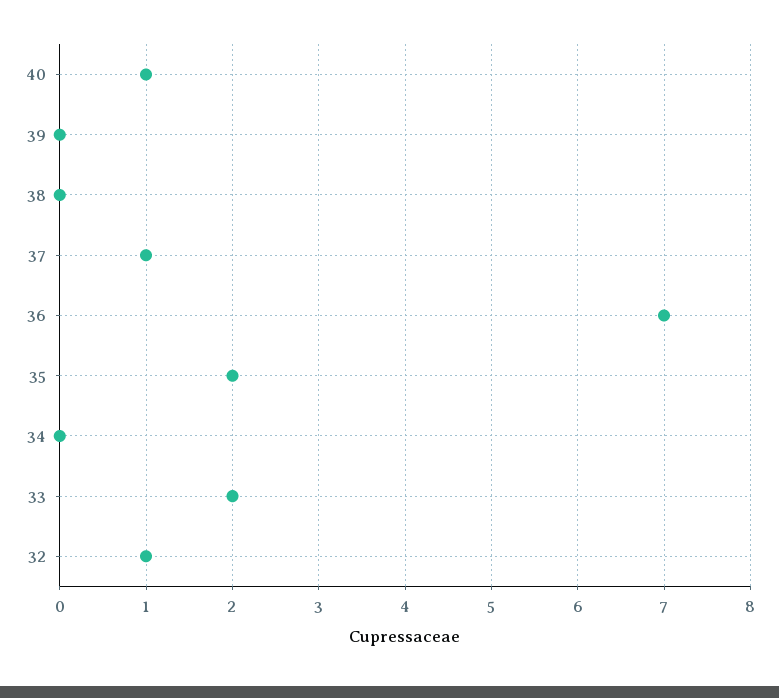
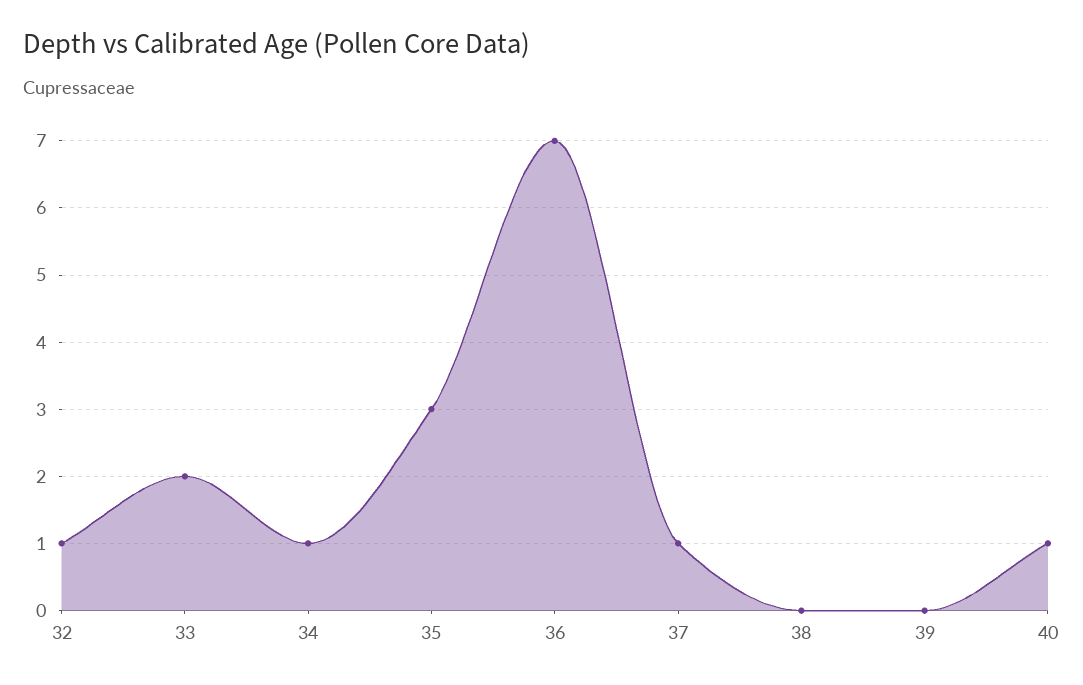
35: 2 -> 3
34: 0 -> 1

